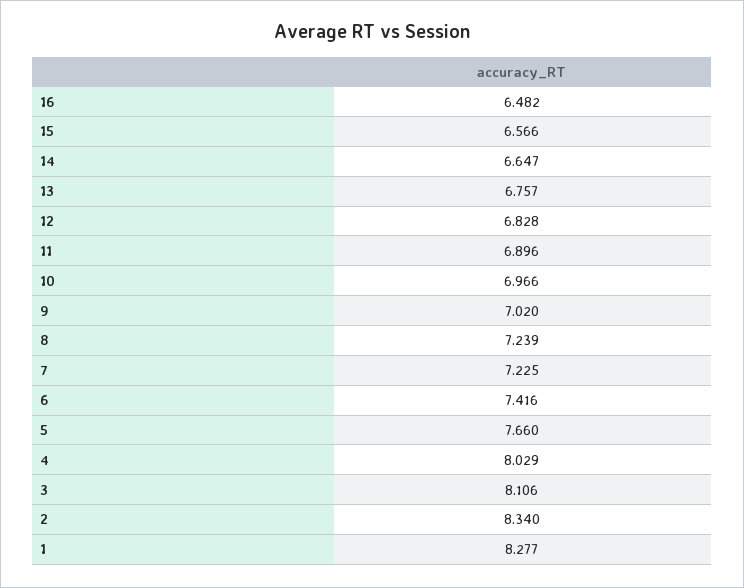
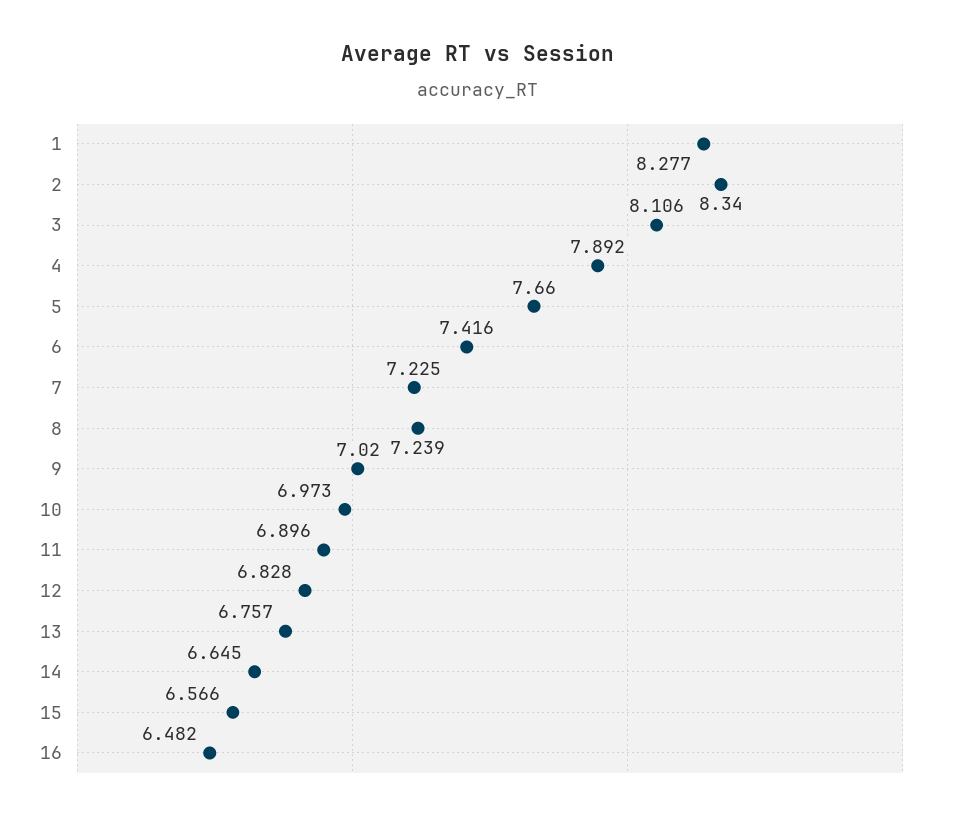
14: 6.647 -> 6.645
10: 6.966 -> 6.973
4: 8.029 -> 7.892

